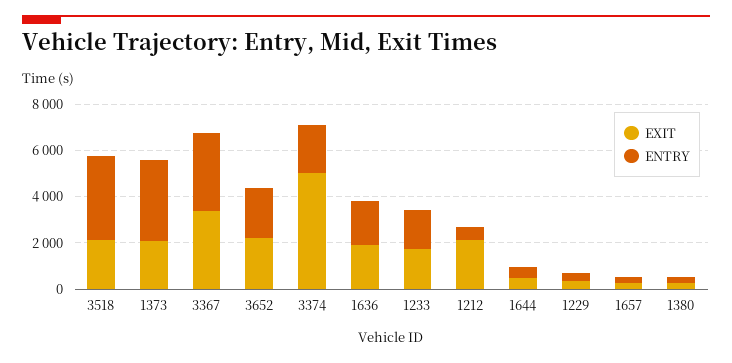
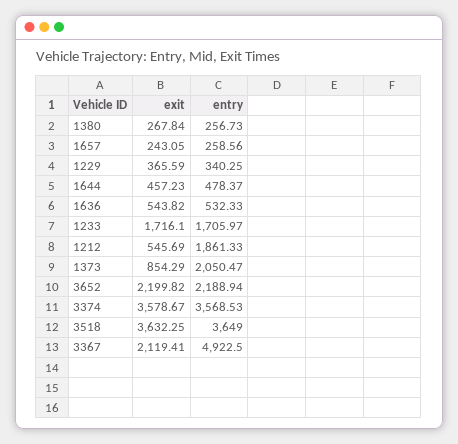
EXIT, 3518: 2000 -> 3632.25
EXIT, 1373: 2000 -> 854.29
ENTRY, 1373: 3500 -> 2050.47
EXIT, 3367: 3500 -> 2119.41
ENTRY, 3367: 3500 -> 4922.5
EXIT, 3374: 5000 -> 3578.67
ENTRY, 3374: 2000 -> 3568.53
EXIT, 1636: 2000 -> 543.82
ENTRY, 1636: 2000 -> 532.33
EXIT, 1212: 2000 -> 545.69
ENTRY, 1212: 500 -> 1861.33

